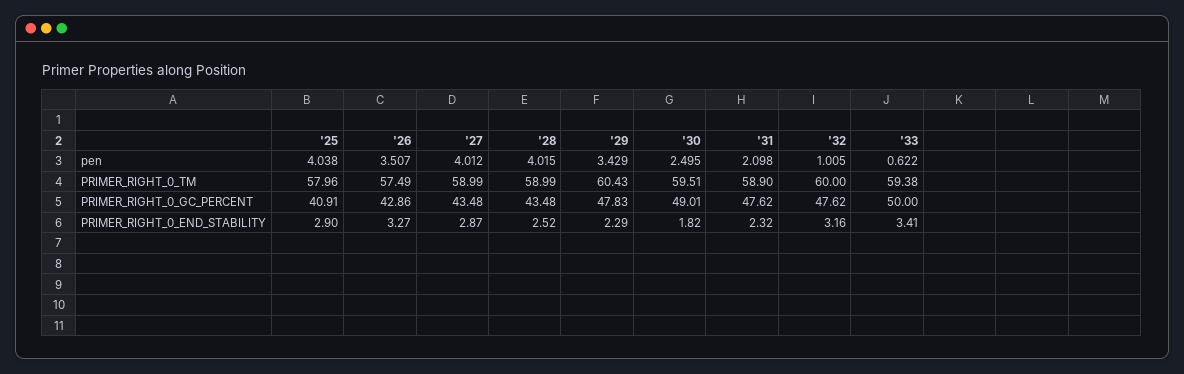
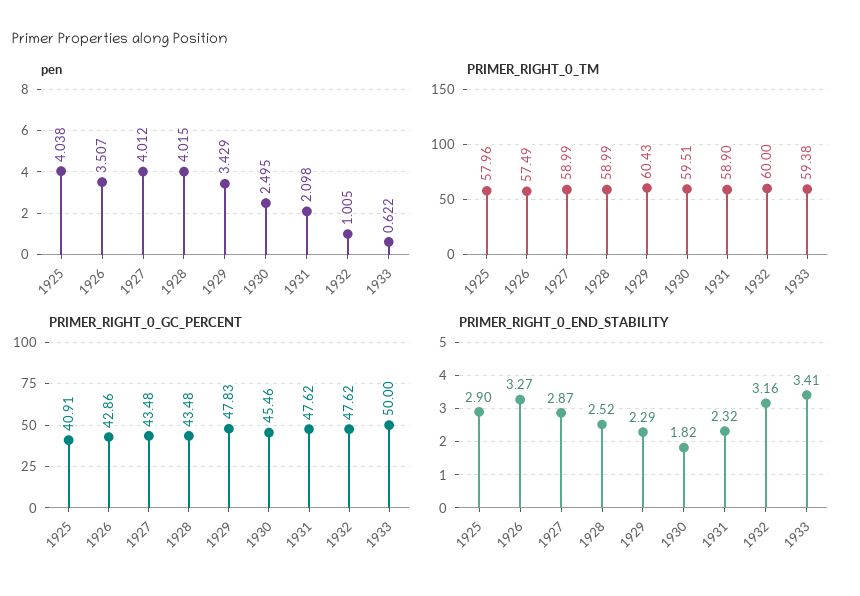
PRIMER_RIGHT_0_GC_PERCENT, '30: 49.01 -> 45.46

